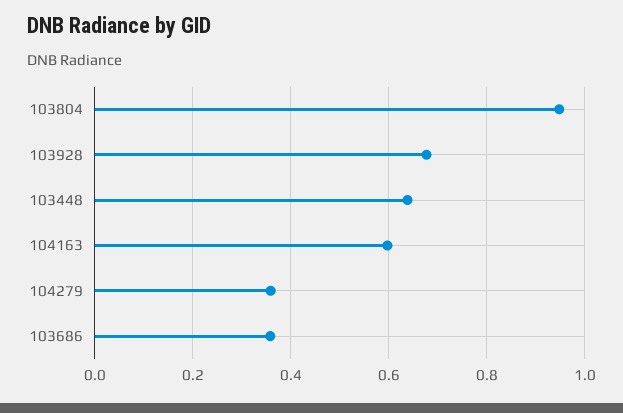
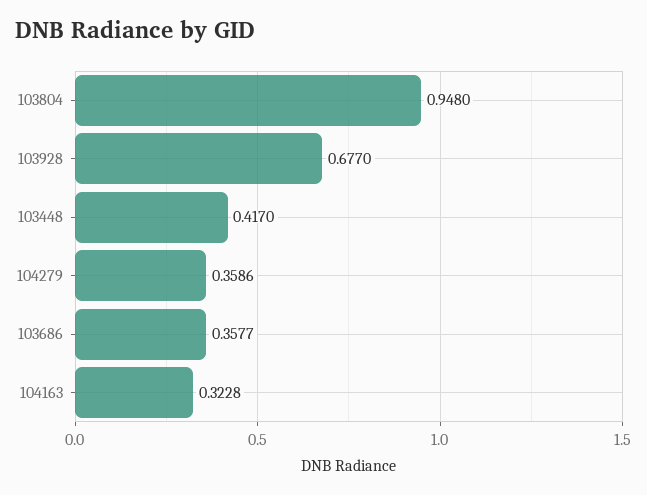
103448: 0.64 -> 0.417
104163: 0.6 -> 0.3228

